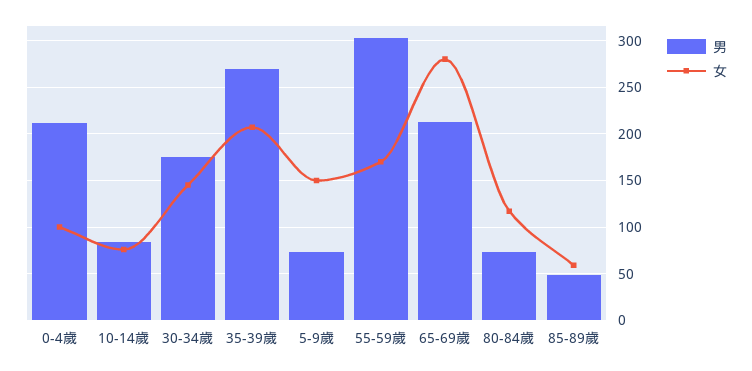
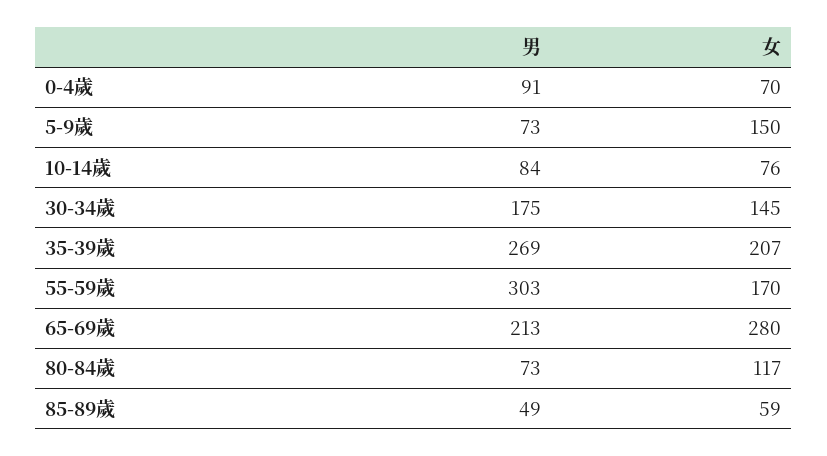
男, 0-4歲: 210 -> 91
女, 0-4歲: 100 -> 70

